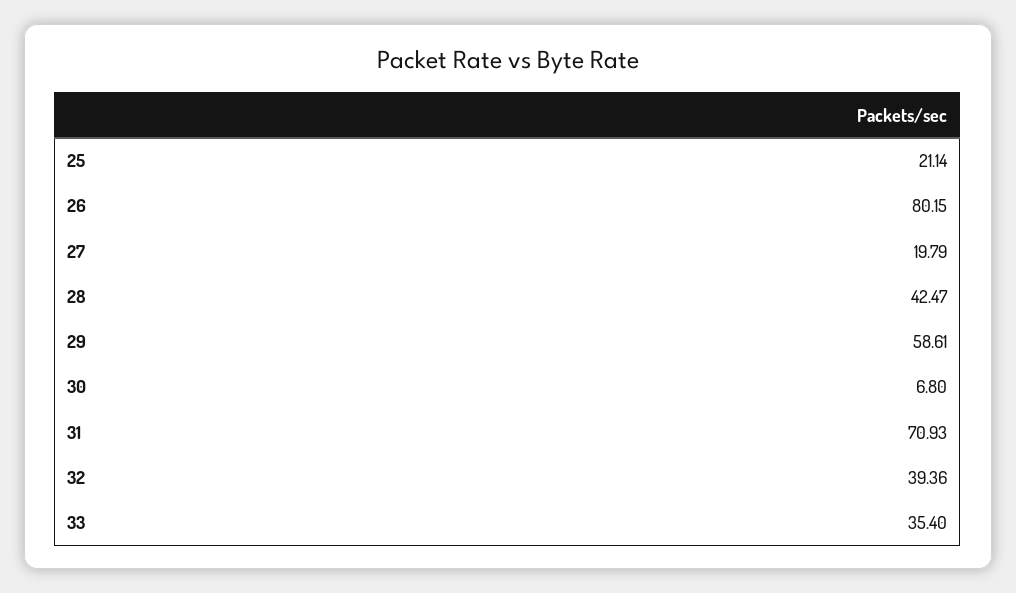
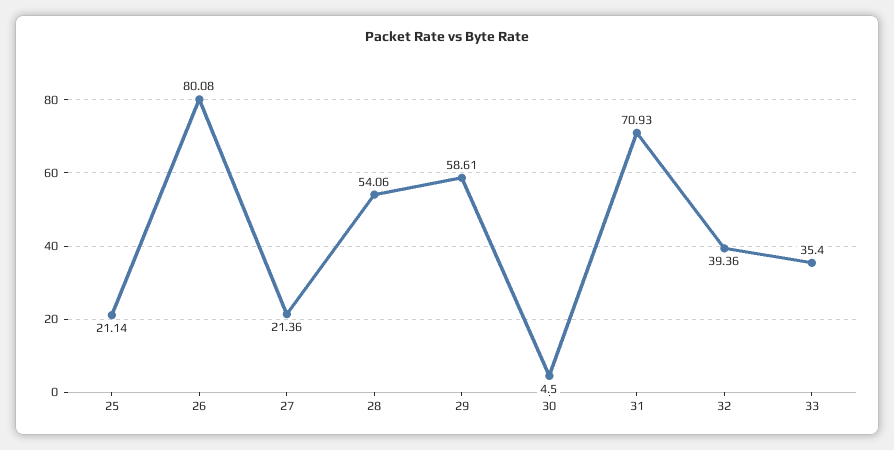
26: 80.15 -> 80.08
27: 19.79 -> 21.36
28: 42.47 -> 54.06
30: 6.8 -> 4.5

